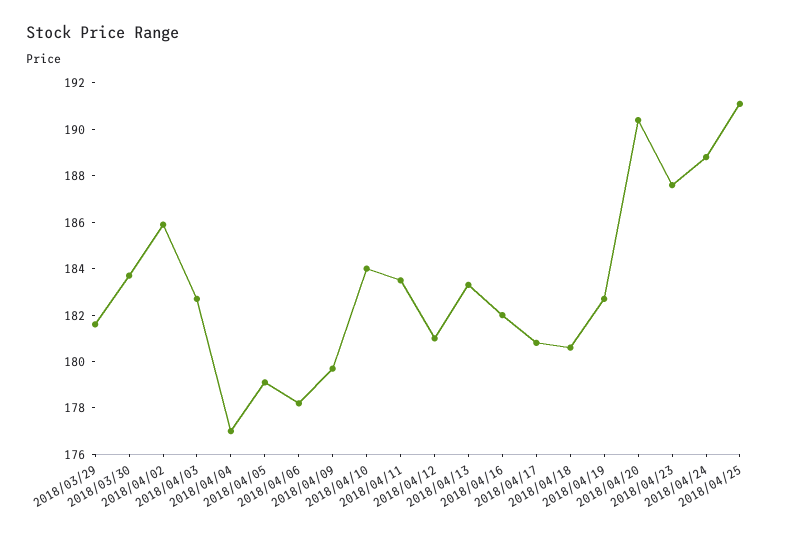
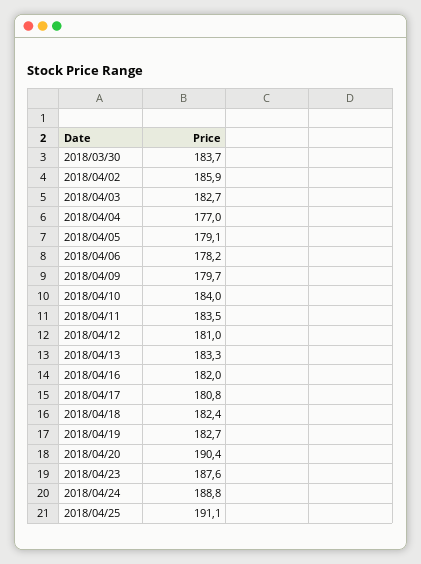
2018/03/29: 181.5 -> none
2018/04/18: 180.5 -> 182.4

